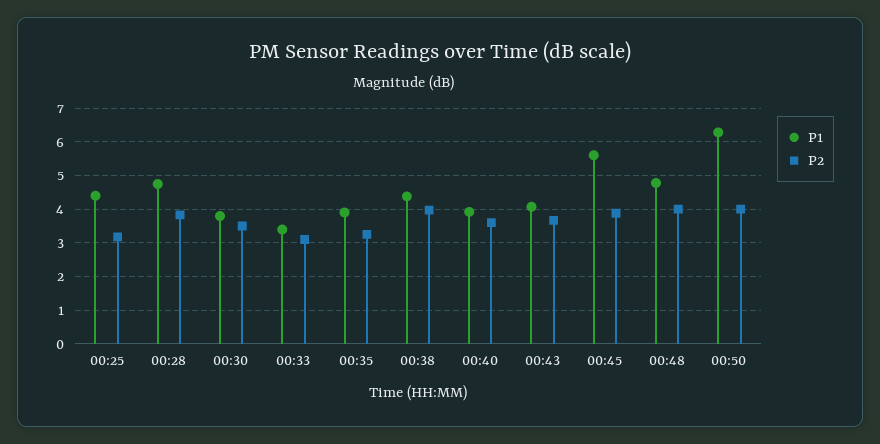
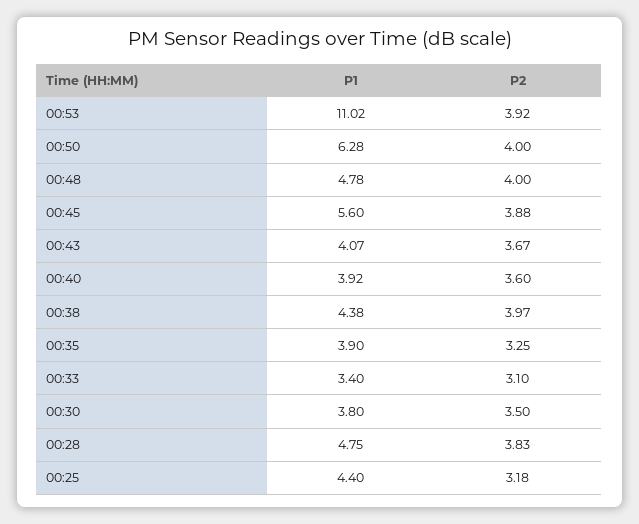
P1, 00:53: none -> 11.02
P2, 00:53: none -> 3.92

